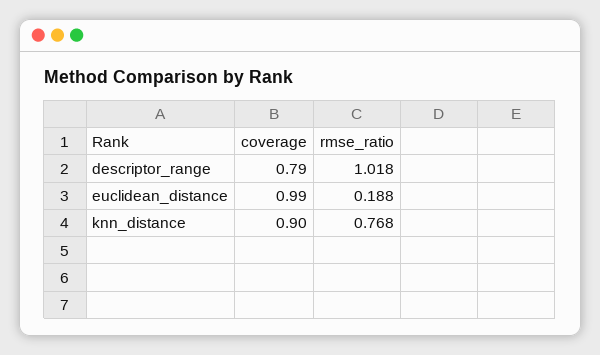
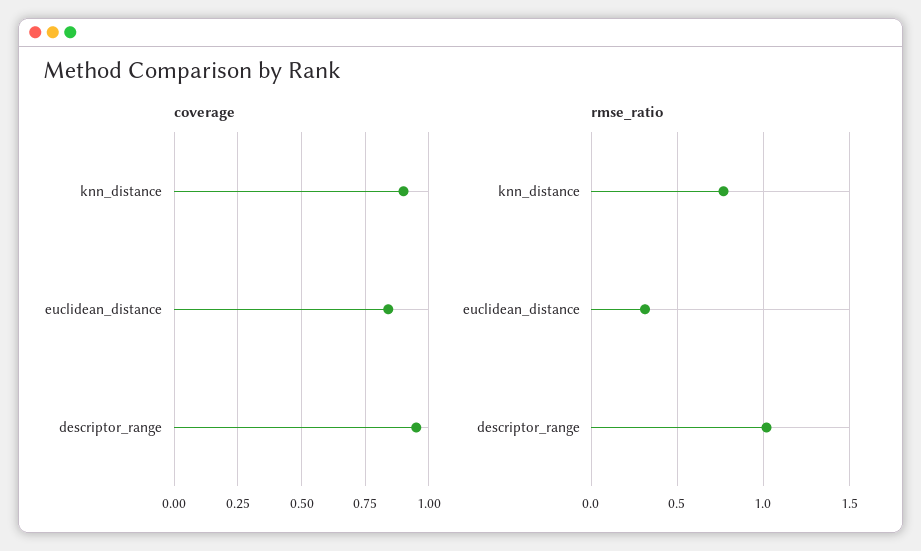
coverage, descriptor_range: 0.79 -> 0.95
coverage, euclidean_distance: 0.99 -> 0.85
rmse_ratio, euclidean_distance: 0.188 -> 0.3

